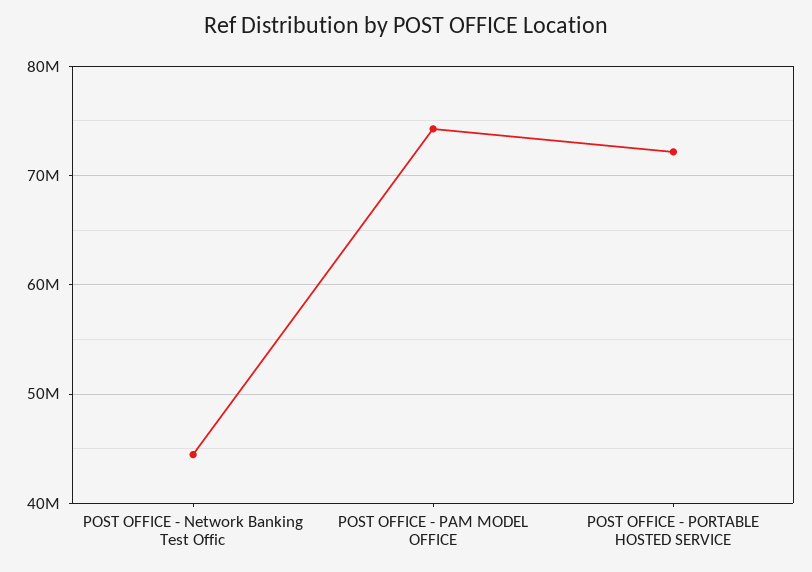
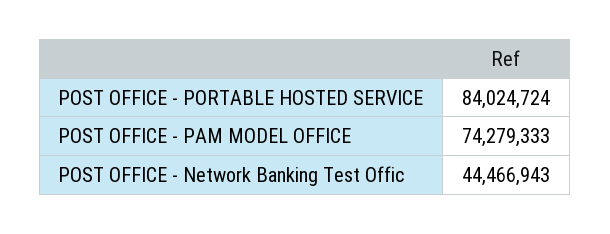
POST OFFICE - PORTABLE HOSTED SERVICE: 72000000 -> 84024724

